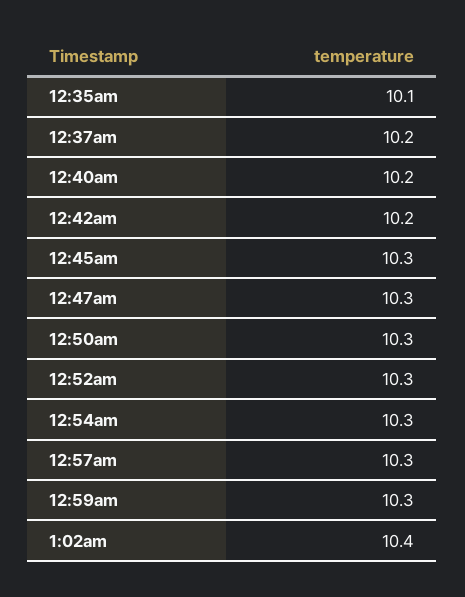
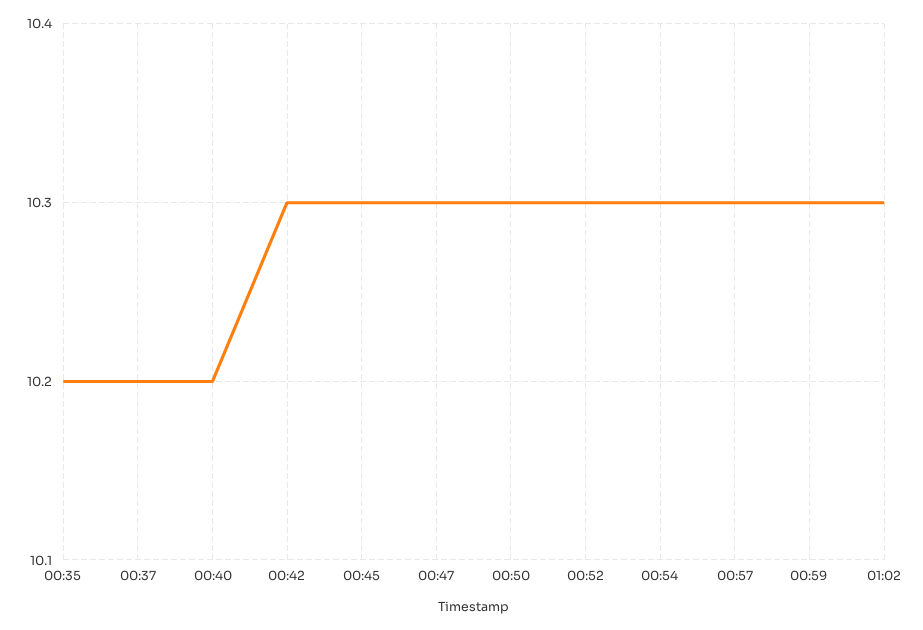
12:35am: 10.1 -> 10.2
12:42am: 10.2 -> 10.3
1:02am: 10.4 -> 10.3

